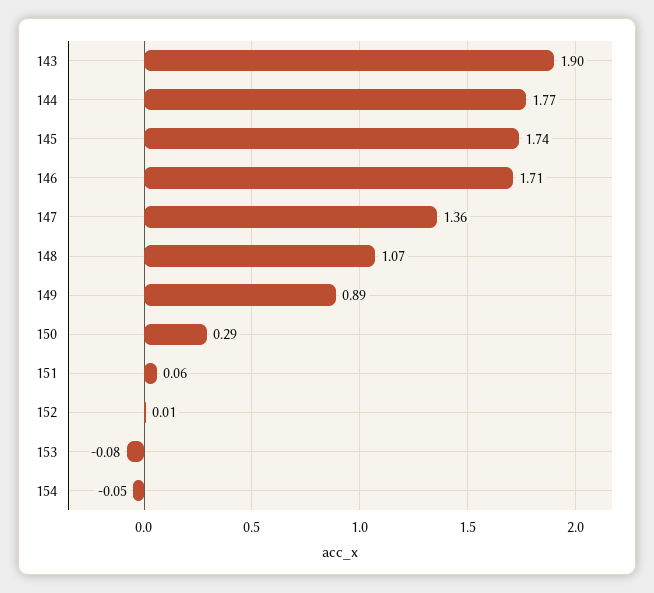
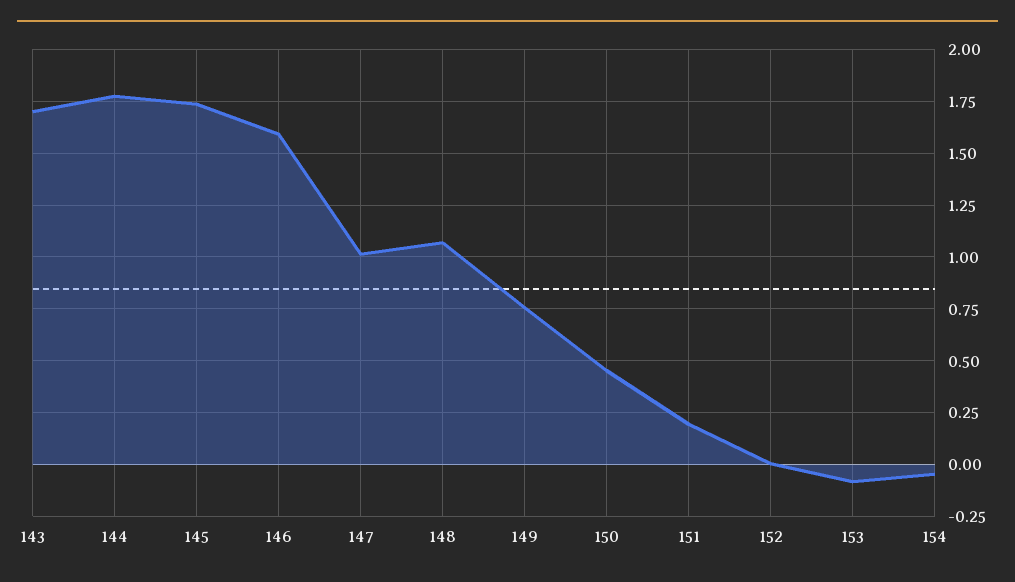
143: 1.9 -> 1.7
146: 1.71 -> 1.6
147: 1.36 -> 1
149: 0.89 -> 0.75
150: 0.29 -> 0.45
151: 0.06 -> 0.2

